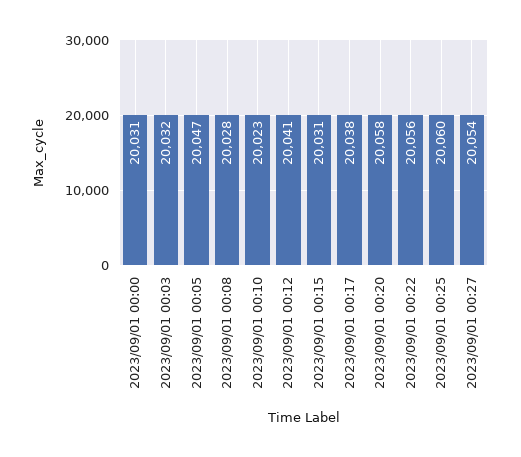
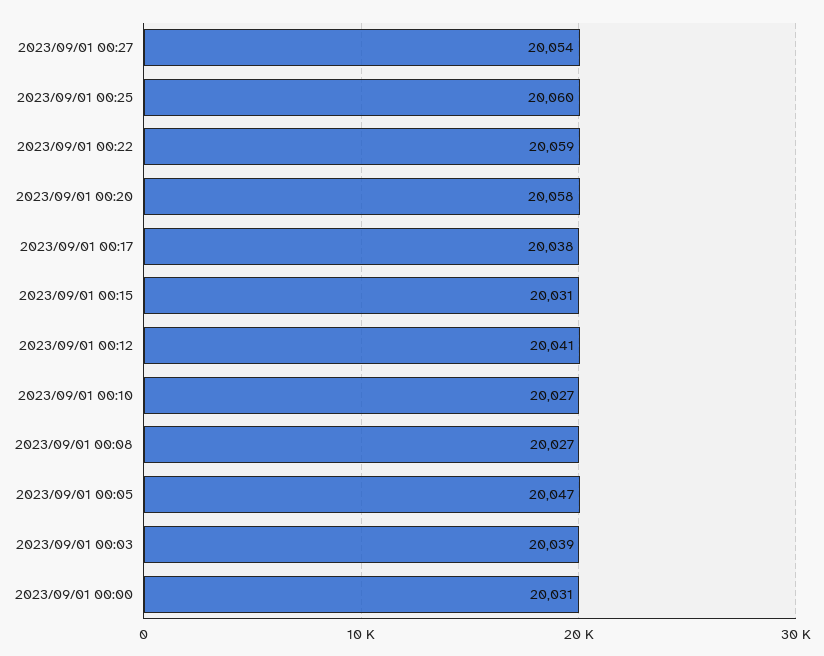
2023/09/01 00:03: 20032 -> 20039
2023/09/01 00:08: 20028 -> 20027
2023/09/01 00:10: 20023 -> 20027
2023/09/01 00:22: 20056 -> 20059

